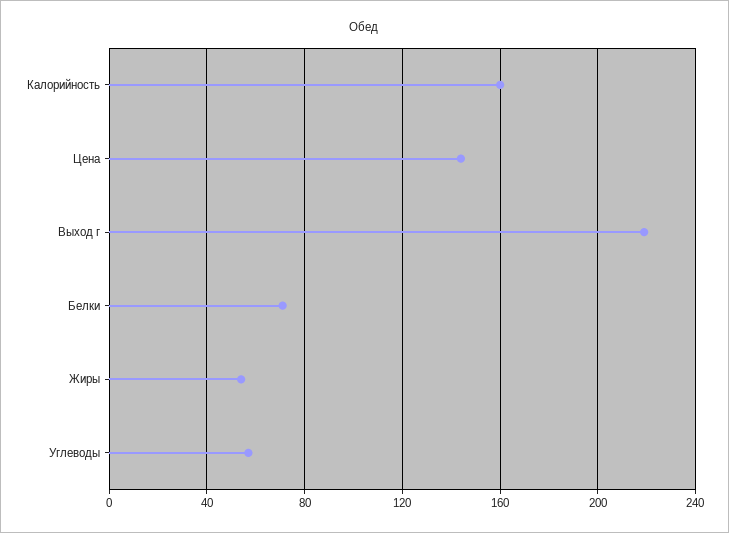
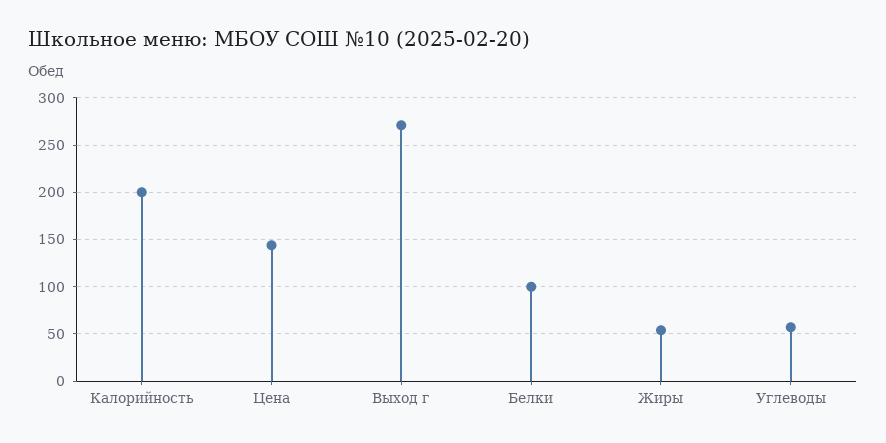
Калорийность: 160 -> 200
Выход г: 220 -> 270
Белки: 70 -> 100

